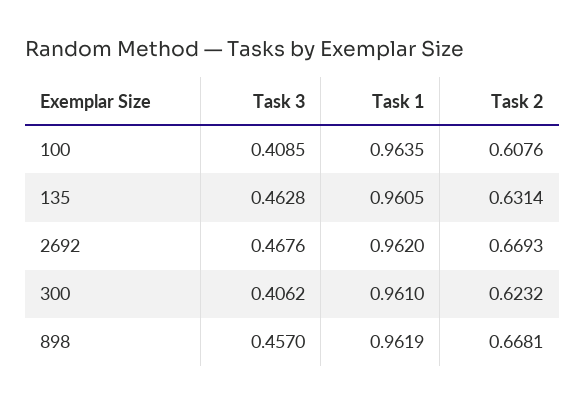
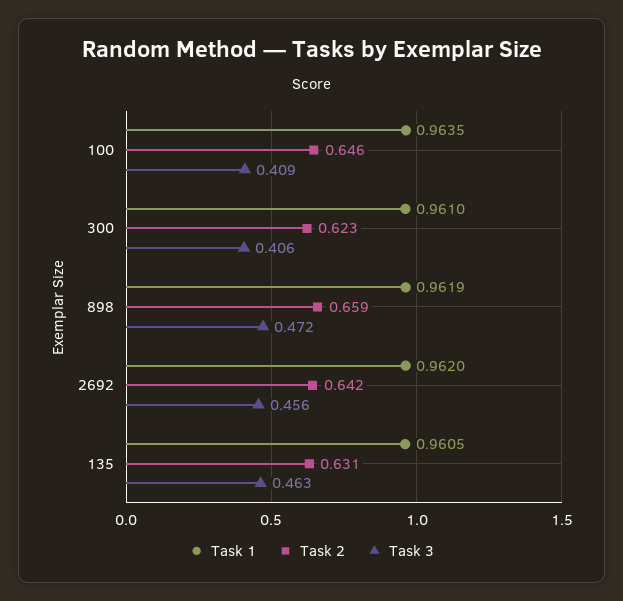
Task 2, 100: 0.6076 -> 0.646
Task 3, 2692: 0.4676 -> 0.456
Task 2, 2692: 0.6693 -> 0.642
Task 3, 898: 0.457 -> 0.472
Task 2, 898: 0.6681 -> 0.659

